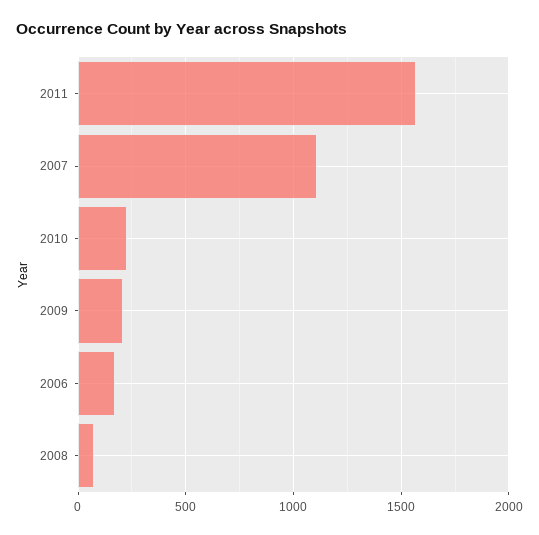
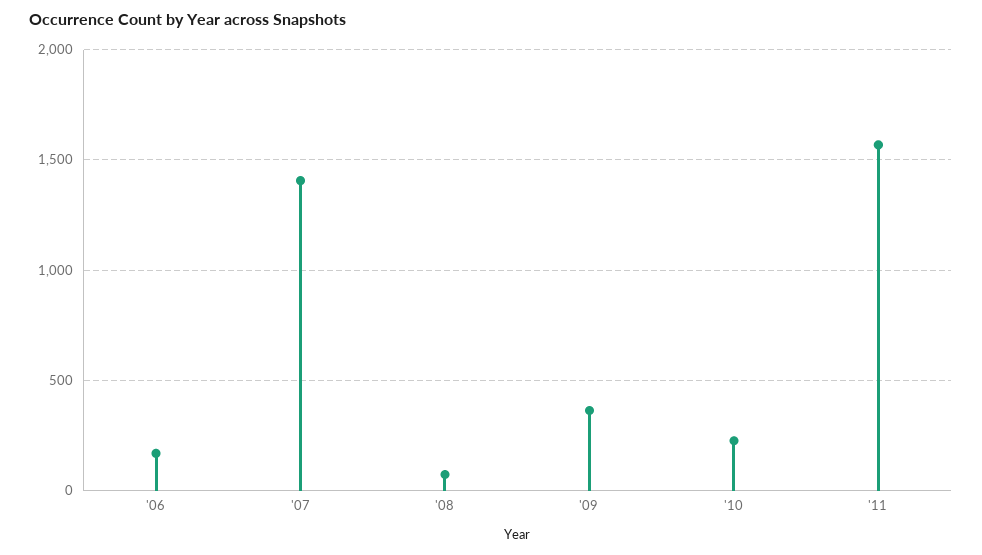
2007: 1100 -> 1400
2009: 200 -> 350

